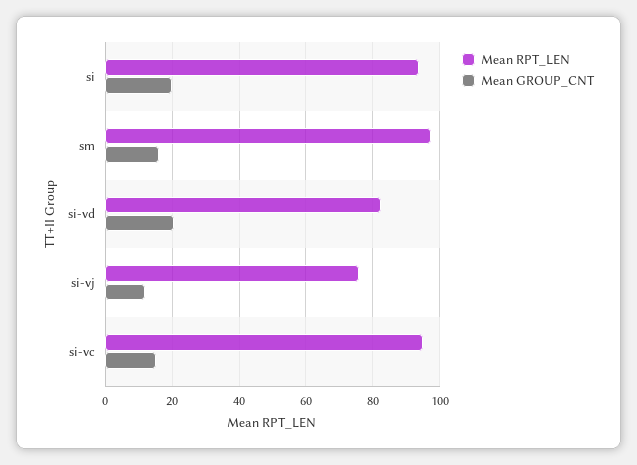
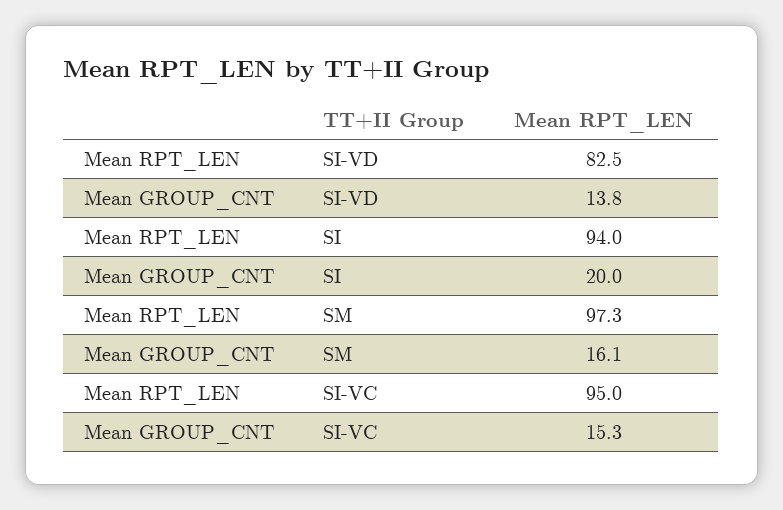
Mean GROUP_CNT, si-vd: 20 -> 13.8
Mean RPT_LEN, si-vj: 76 -> none
Mean GROUP_CNT, si-vj: 12 -> none

